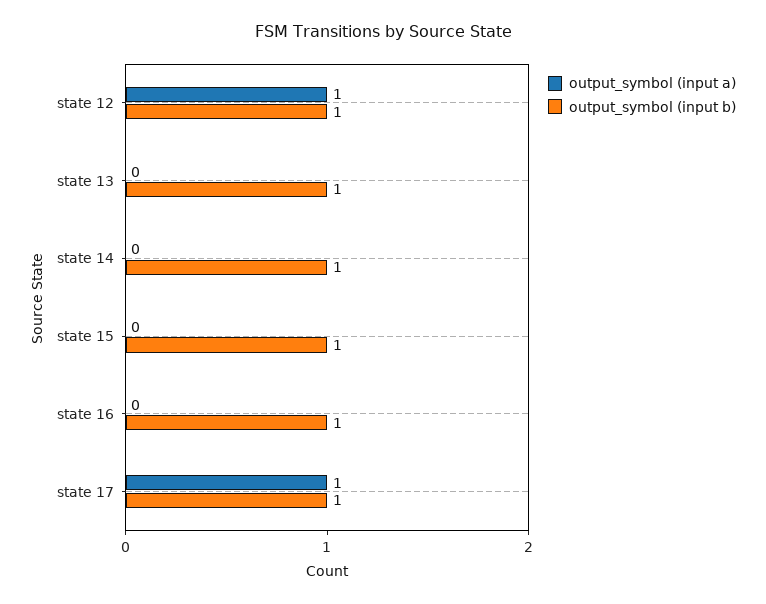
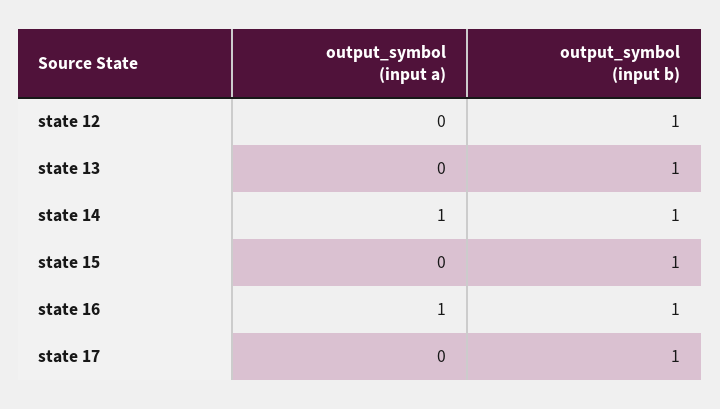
output_symbol (input a), state 12: 1 -> 0
output_symbol (input a), state 14: 0 -> 1
output_symbol (input a), state 16: 0 -> 1
output_symbol (input a), state 17: 1 -> 0

